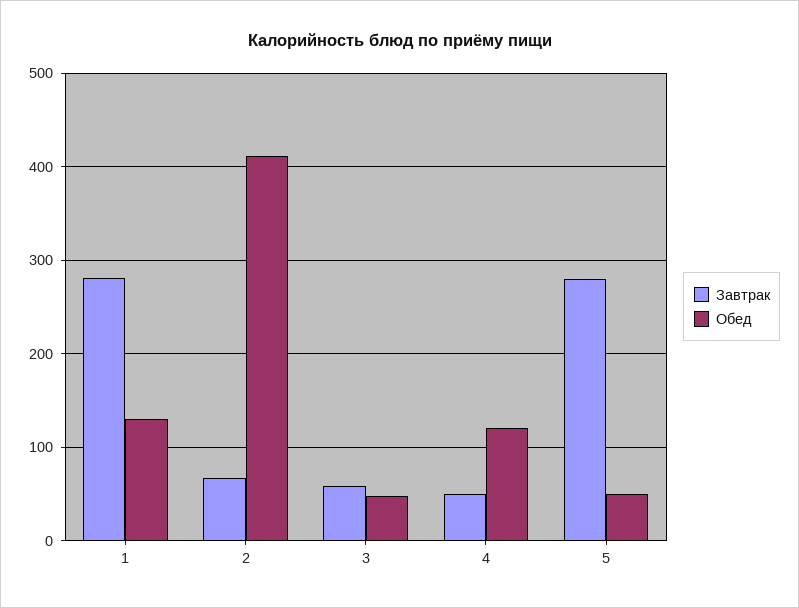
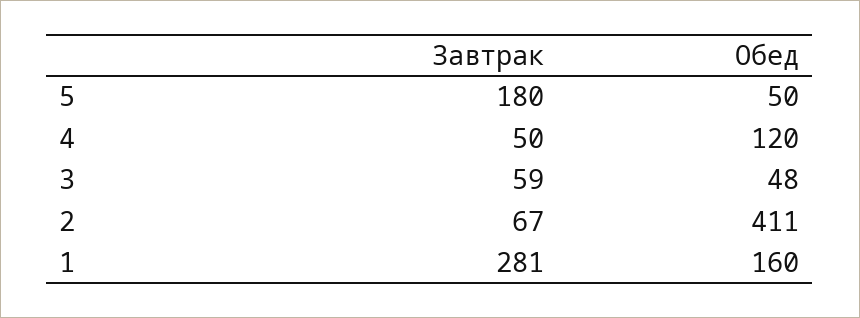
Обед, 1: 130 -> 160
Завтрак, 5: 280 -> 180

